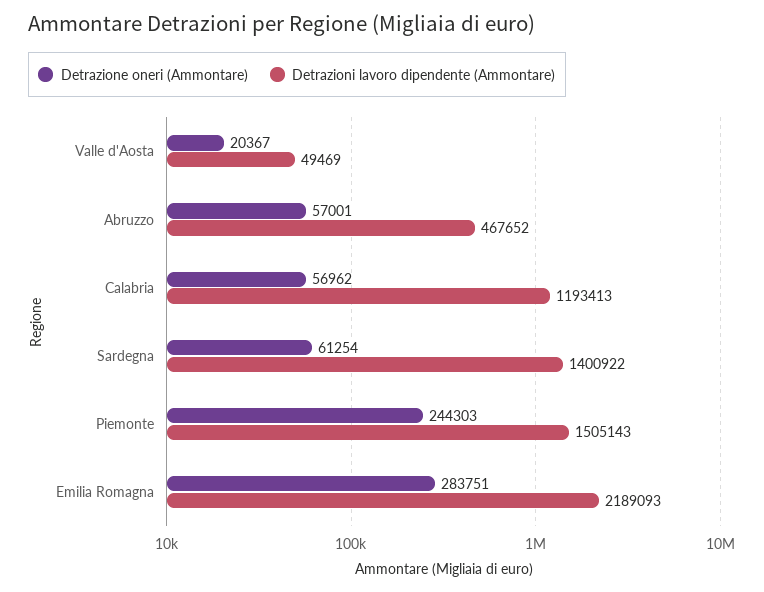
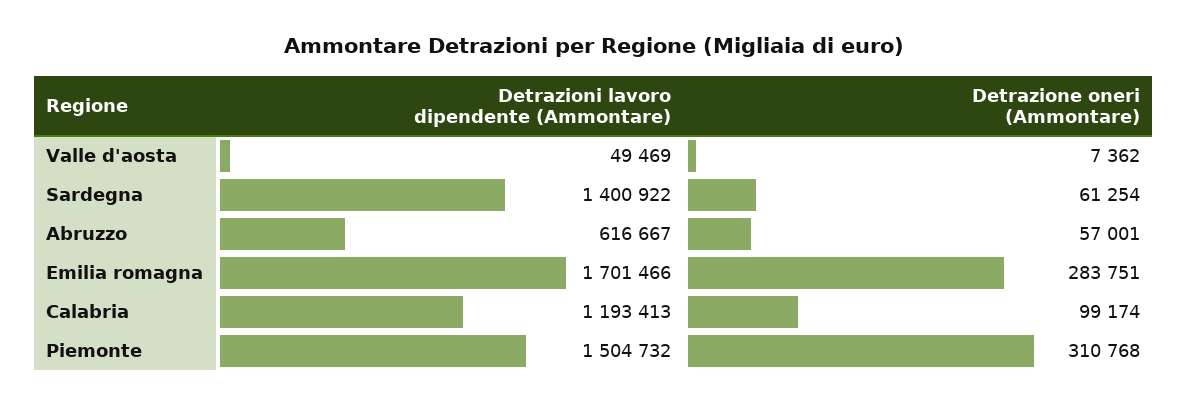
Detrazione oneri (Ammontare), Valle d'Aosta: 20367 -> 7362
Detrazioni lavoro dipendente (Ammontare), Abruzzo: 467652 -> 616667
Detrazione oneri (Ammontare), Calabria: 56962 -> 99174
Detrazione oneri (Ammontare), Piemonte: 244303 -> 310768
Detrazioni lavoro dipendente (Ammontare), Piemonte: 1505143 -> 1504732
Detrazioni lavoro dipendente (Ammontare), Emilia Romagna: 2189093 -> 1701466

